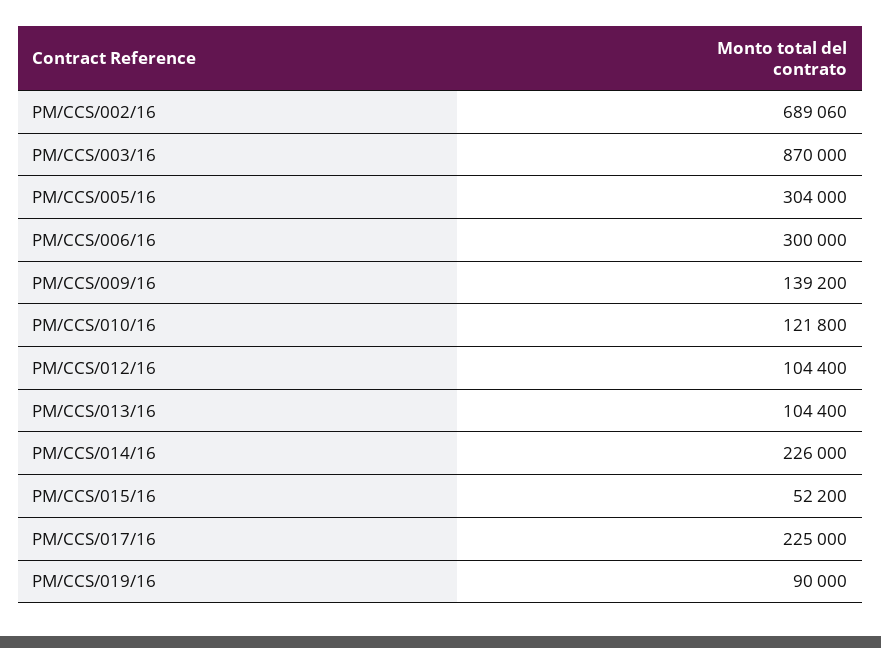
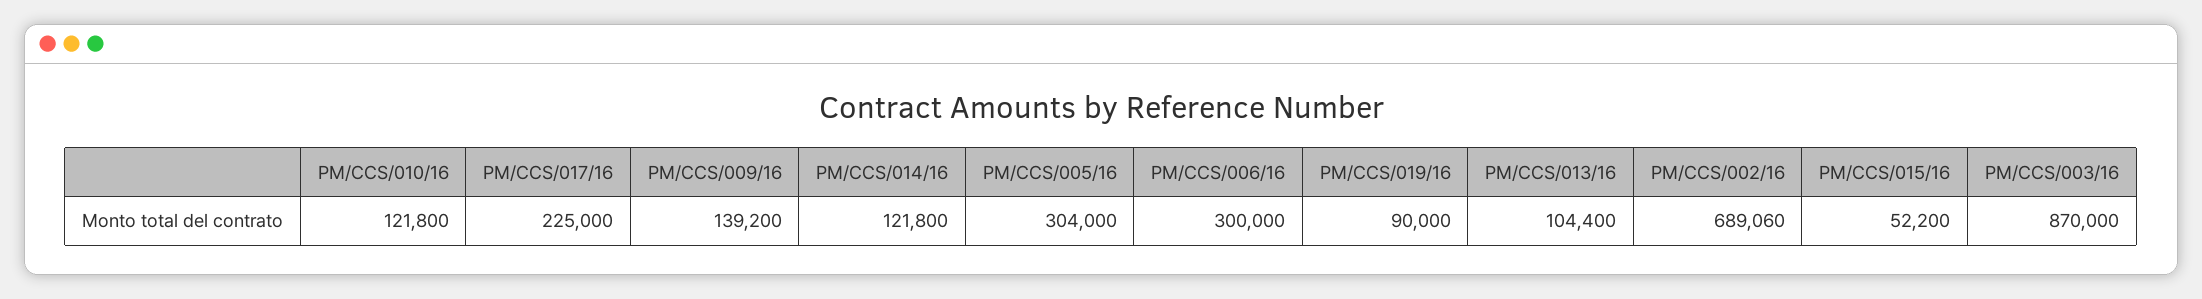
PM/CCS/012/16: 104400 -> none
PM/CCS/014/16: 226000 -> 121800

